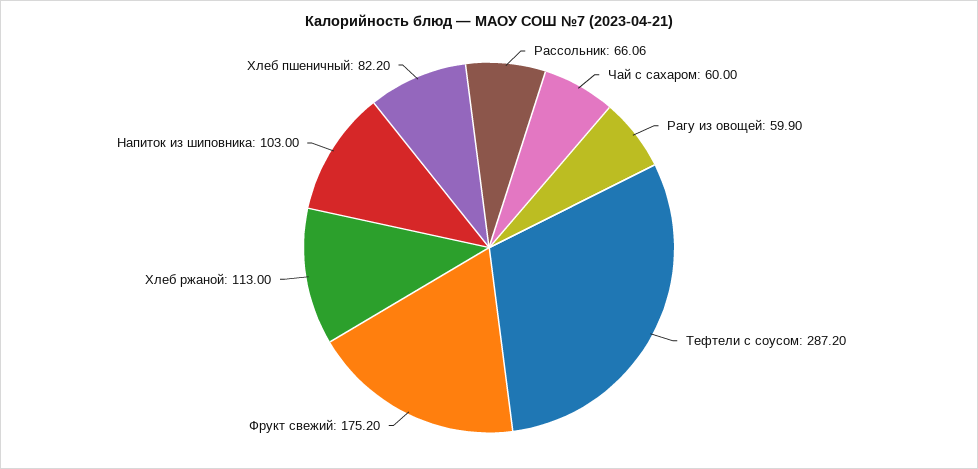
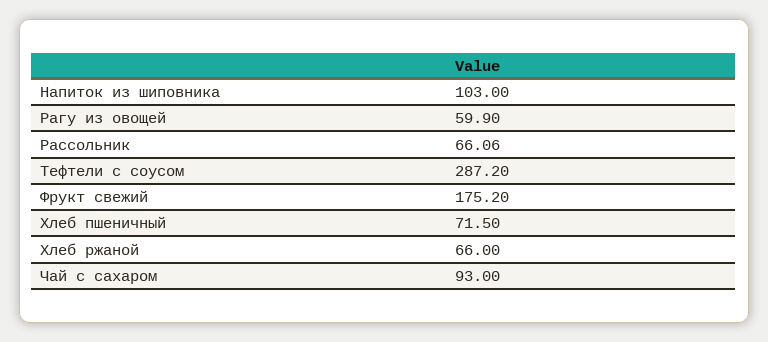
Чай с сахаром: 60 -> 93
Хлеб ржаной: 113 -> 66
Хлеб пшеничный: 82.2 -> 71.5

